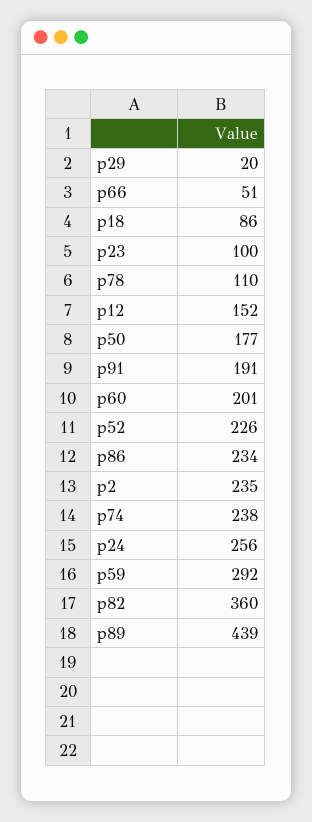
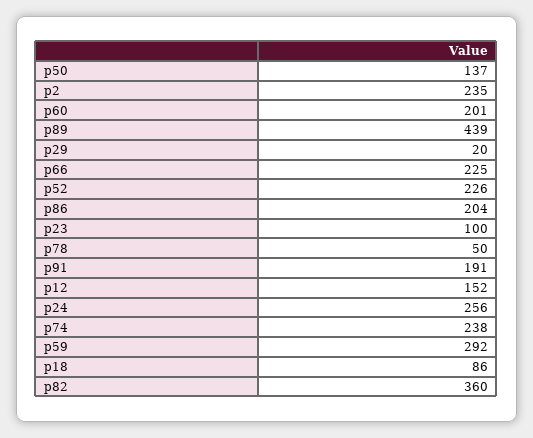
p66: 51 -> 225
p78: 110 -> 50
p50: 177 -> 137
p86: 234 -> 204

